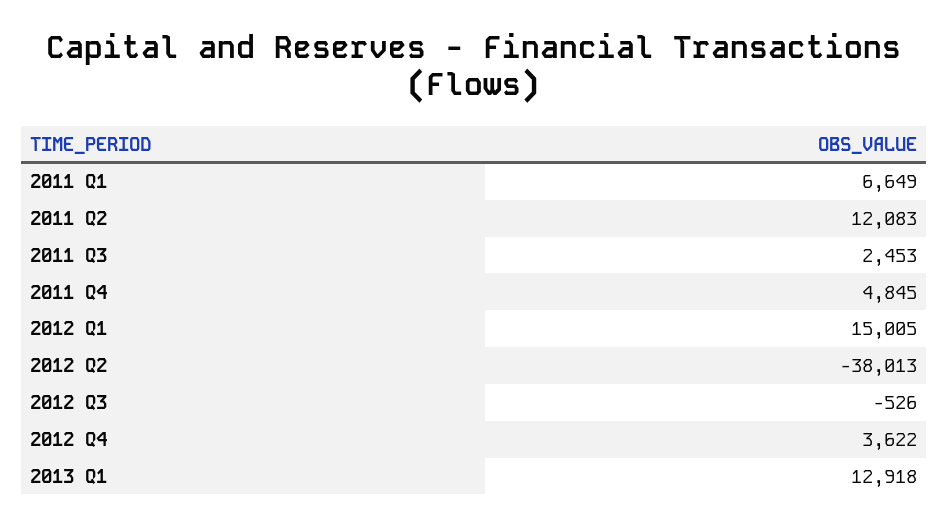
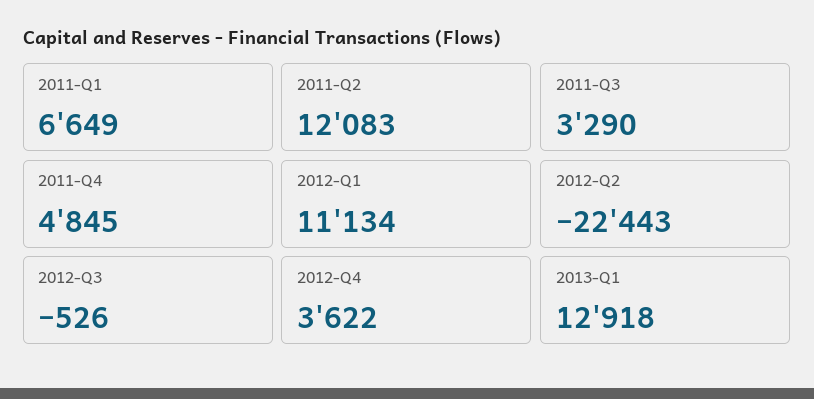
2011 Q3: 2453 -> 3290
2012 Q1: 15005 -> 11134
2012 Q2: -38013 -> -22443

